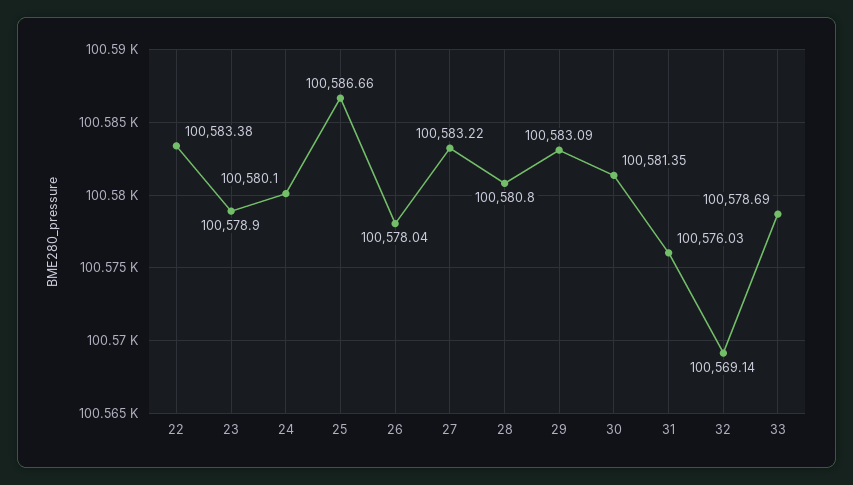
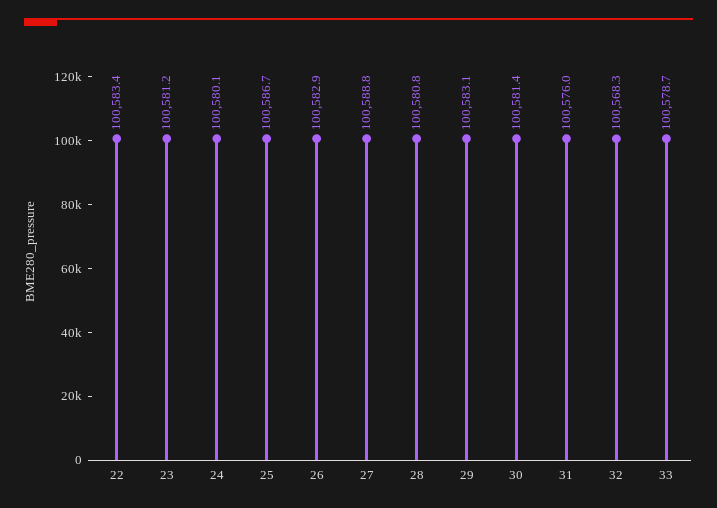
23: 100578.9 -> 100581.2
26: 100578.04 -> 100582.9
27: 100583.22 -> 100588.8
32: 100569.14 -> 100568.3

